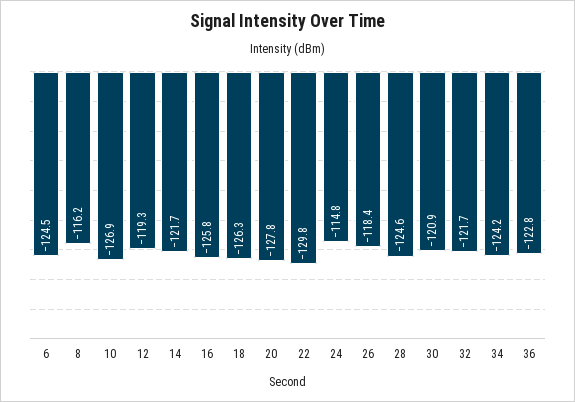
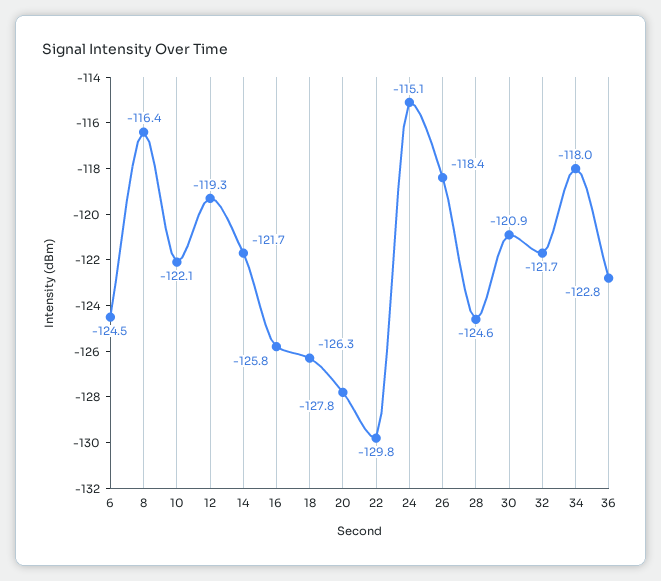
8: -116.2 -> -116.4
10: -126.9 -> -122.1
24: -114.8 -> -115.1
34: -124.2 -> -118

